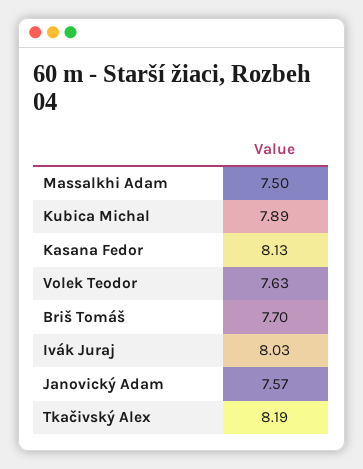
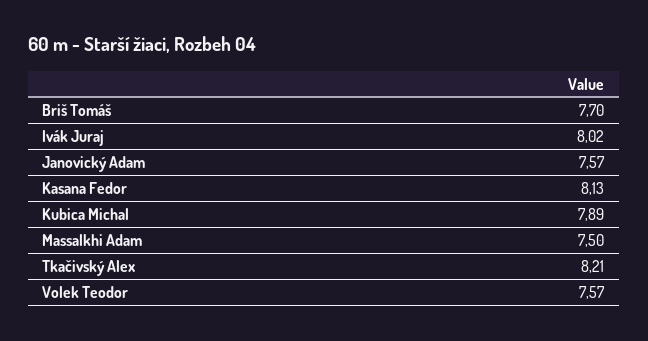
Volek Teodor: 7.63 -> 7.57
Ivák Juraj: 8.03 -> 8.02
Tkačivský Alex: 8.19 -> 8.21

